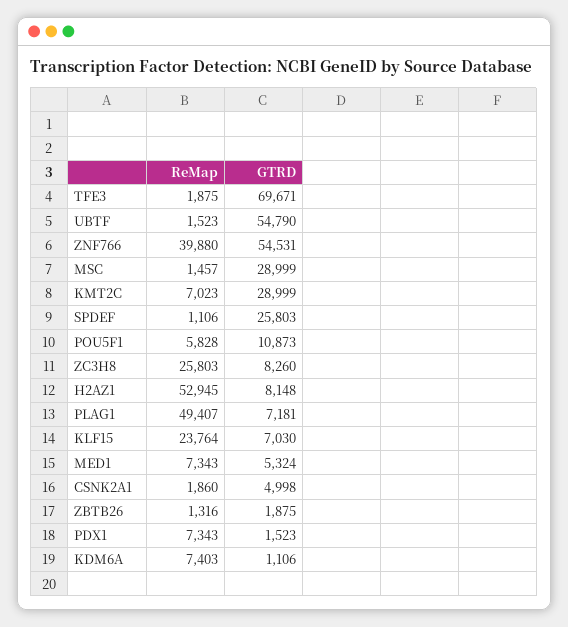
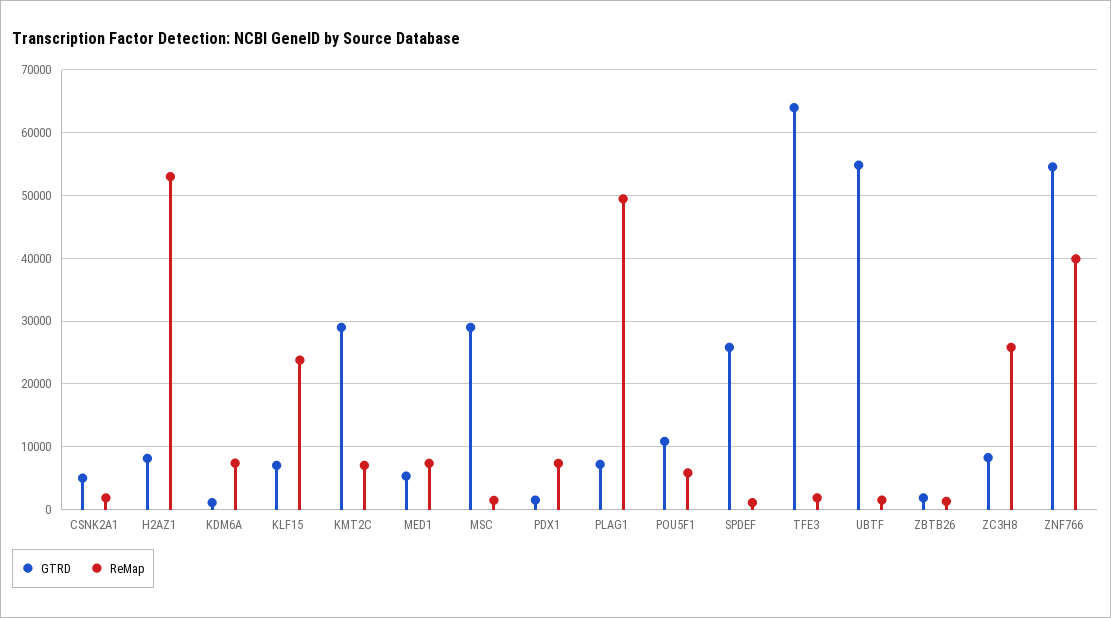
GTRD, TFE3: 69671 -> 64000

